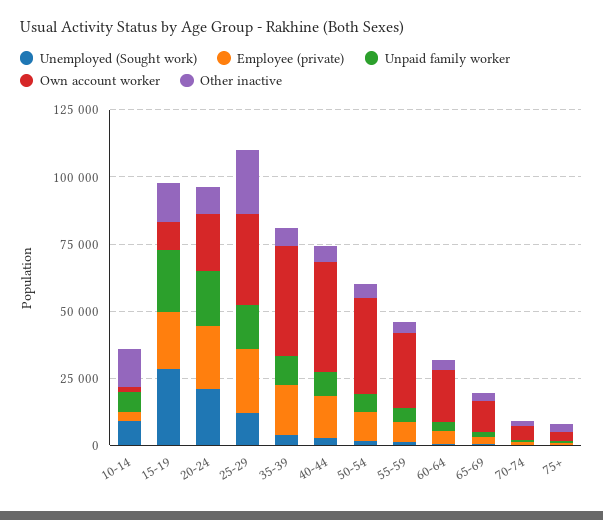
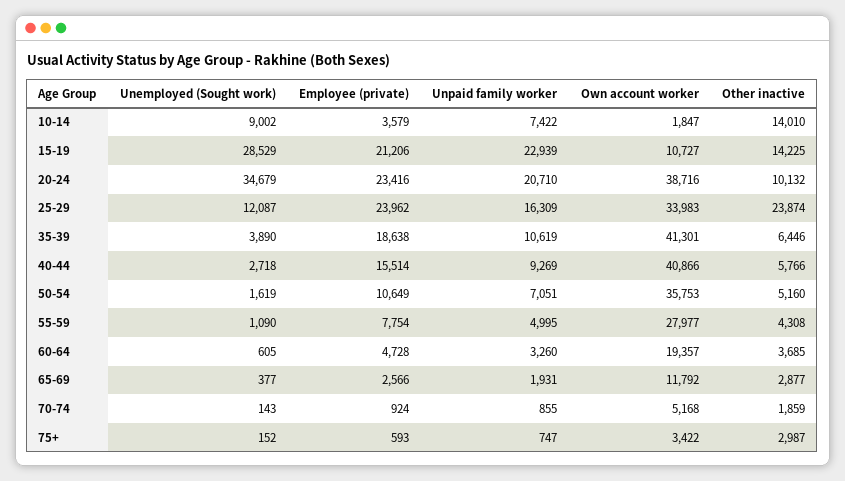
Unemployed (Sought work), 20-24: 20000 -> 34679
Own account worker, 20-24: 20000 -> 38716

